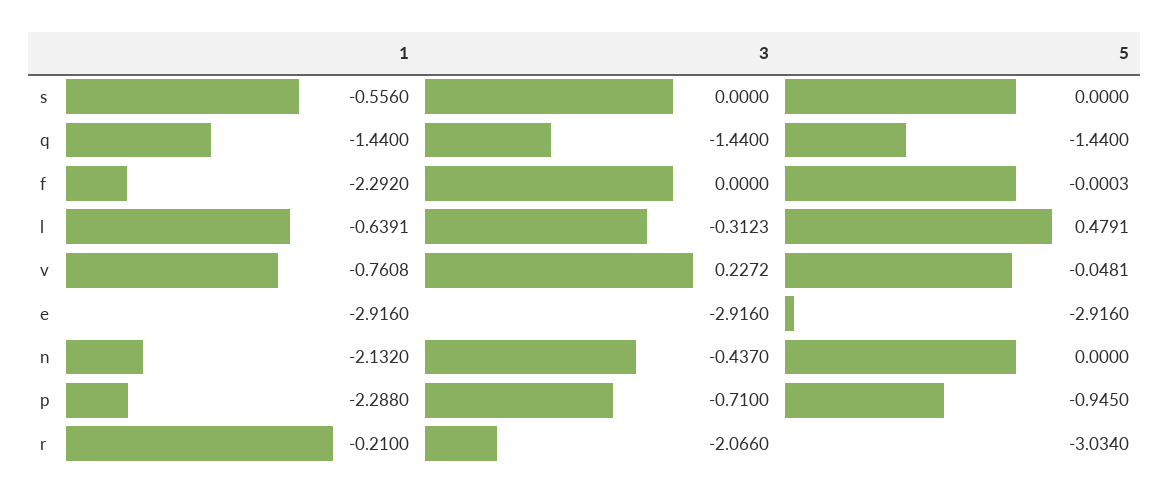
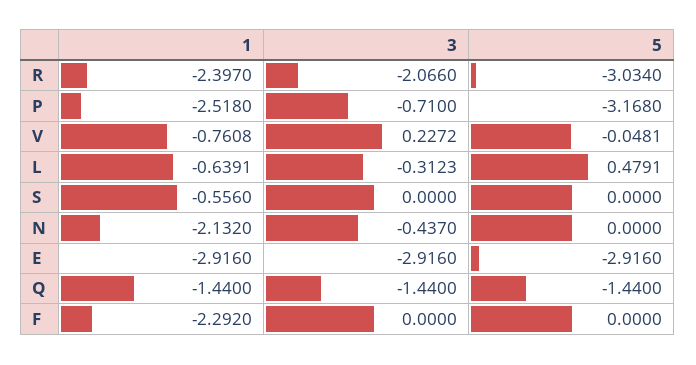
5, f: -0.0003 -> 0
1, p: -2.288 -> -2.518
5, p: -0.945 -> -3.168
1, r: -0.21 -> -2.397

